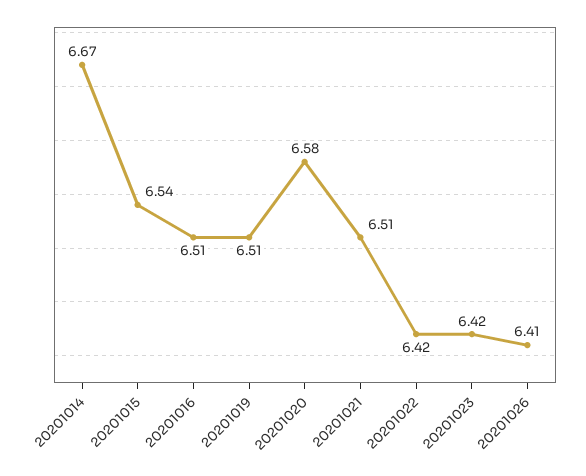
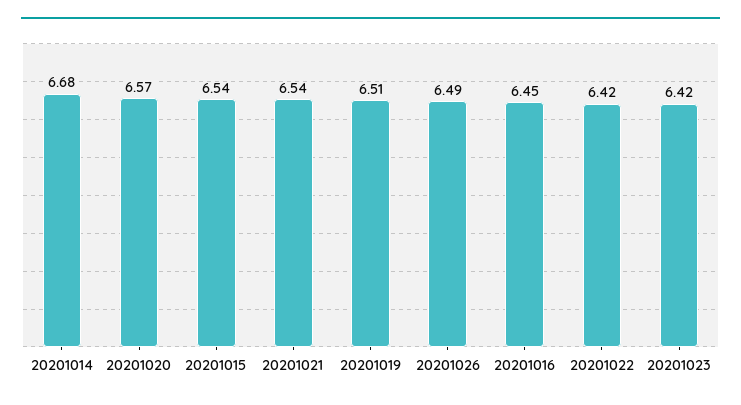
20201014: 6.67 -> 6.68
20201016: 6.51 -> 6.45
20201020: 6.58 -> 6.57
20201021: 6.51 -> 6.54
20201026: 6.41 -> 6.49

